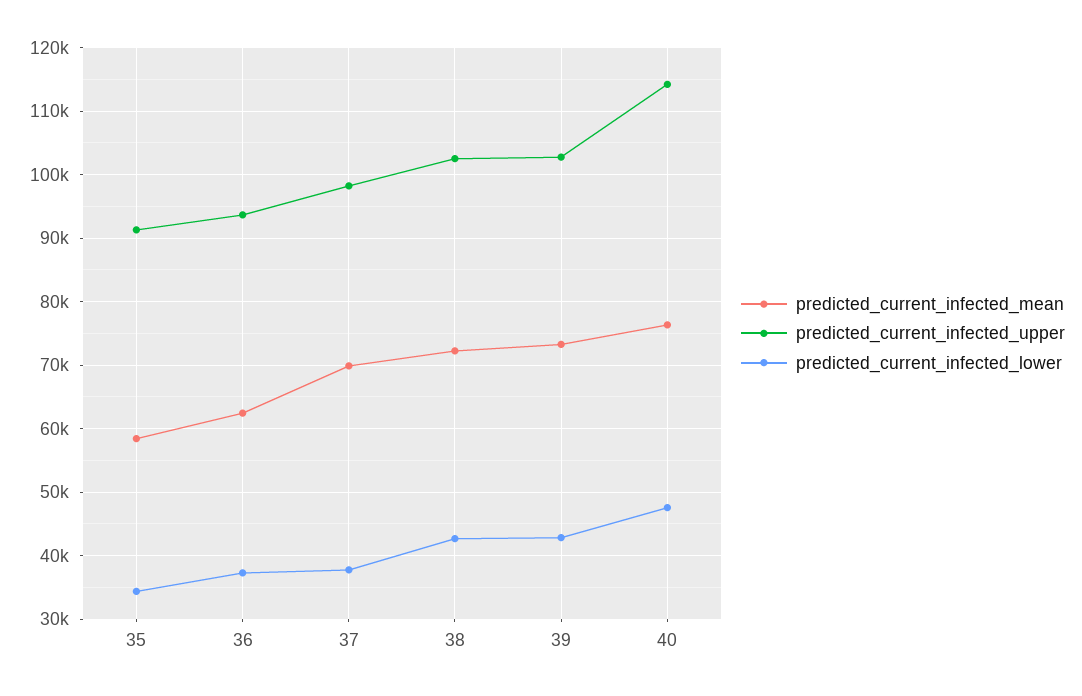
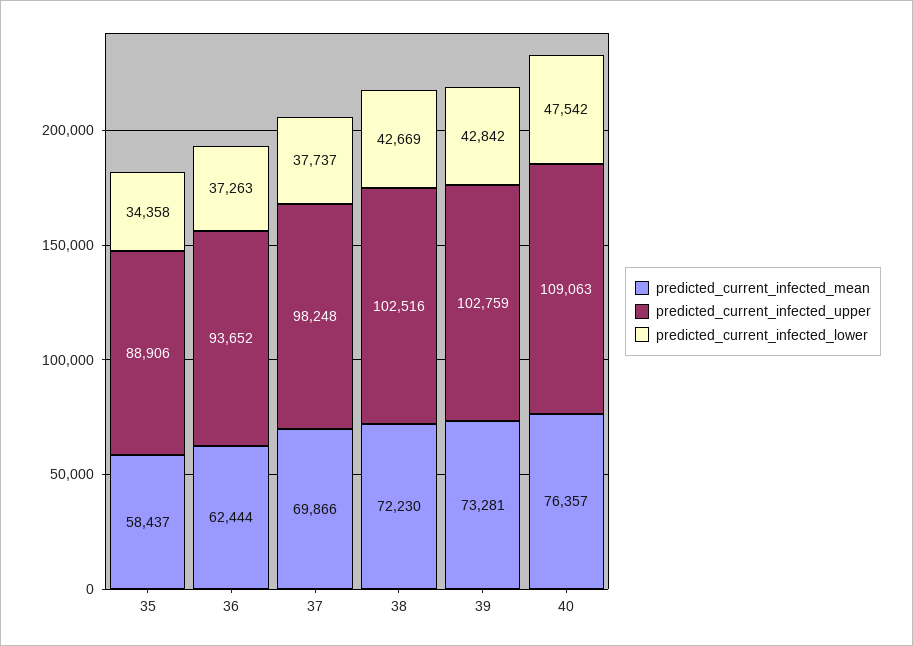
predicted_current_infected_upper, 35: 91000 -> 88906
predicted_current_infected_upper, 40: 114000 -> 109063

